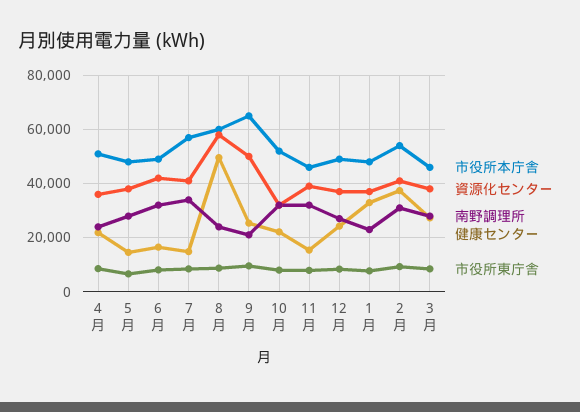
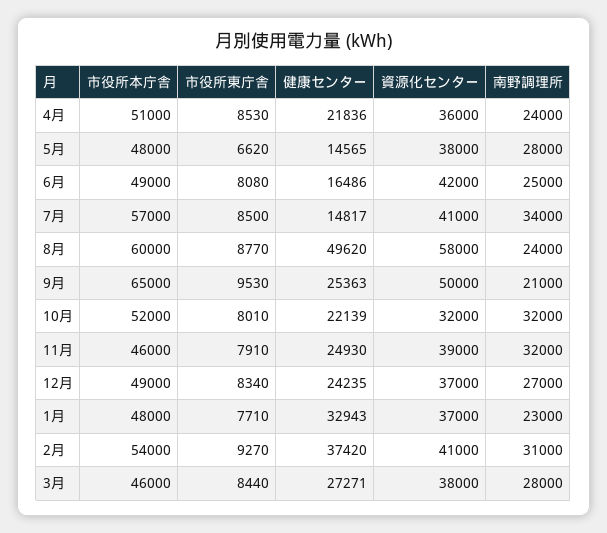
南野調理所, 6月: 32500 -> 25000
健康センター, 11月: 15000 -> 24930

